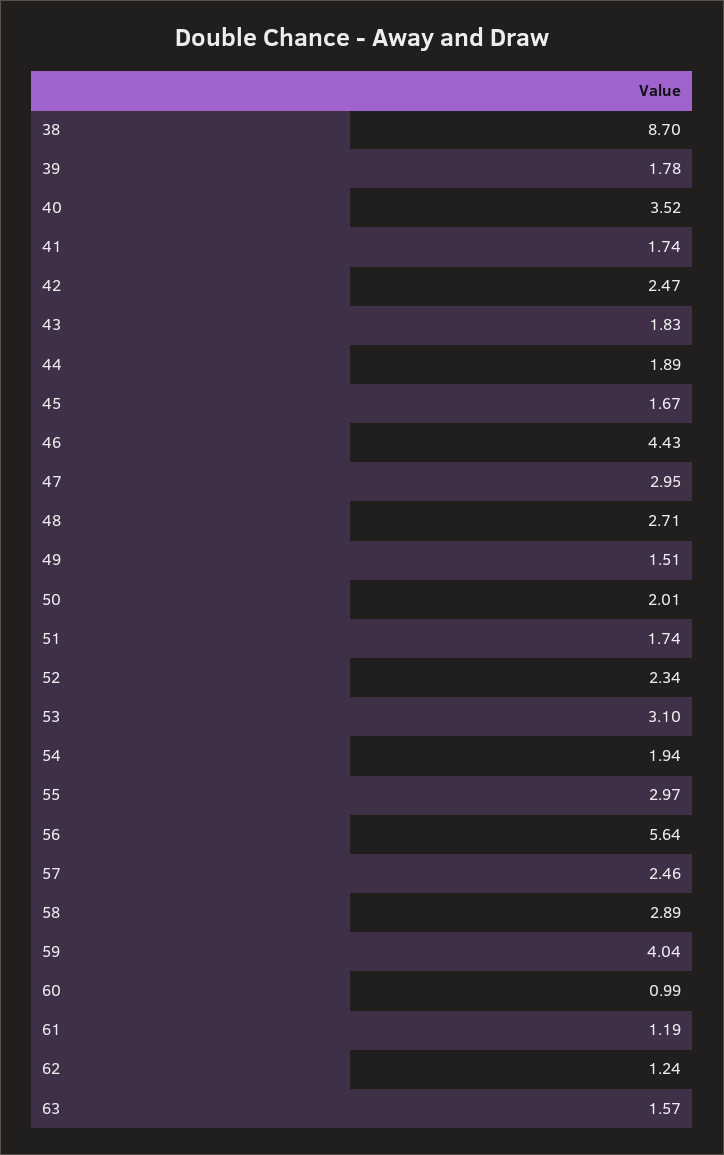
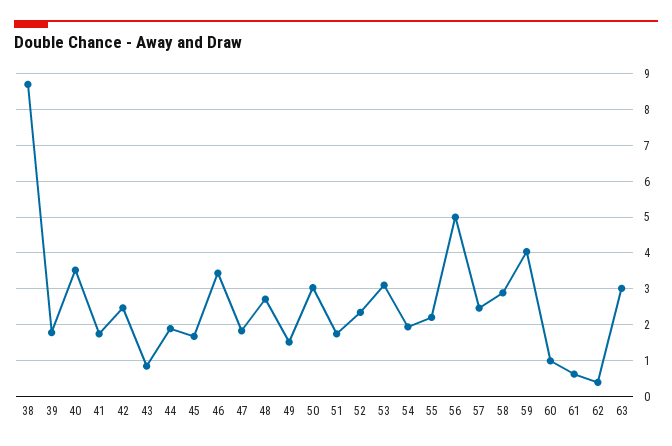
43: 1.83 -> 0.8
46: 4.43 -> 3.4
47: 2.95 -> 1.8
50: 2.01 -> 3
55: 2.97 -> 2.2
56: 5.64 -> 5
61: 1.19 -> 0.6
62: 1.24 -> 0.4
63: 1.57 -> 3

